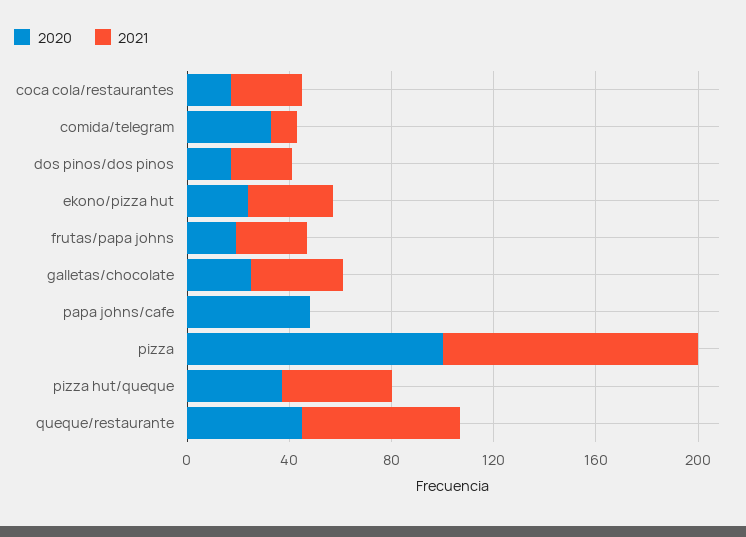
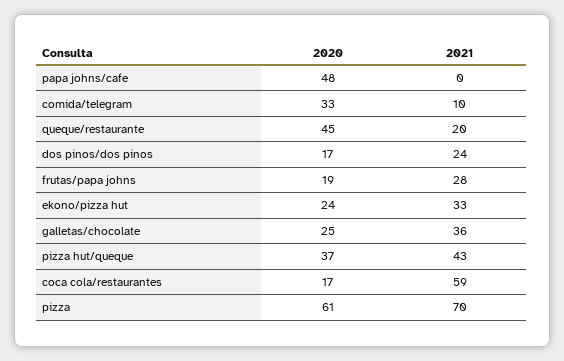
2021, coca cola/restaurantes: 30 -> 59
2020, pizza: 100 -> 61
2021, pizza: 100 -> 70
2021, queque/restaurante: 60 -> 20

